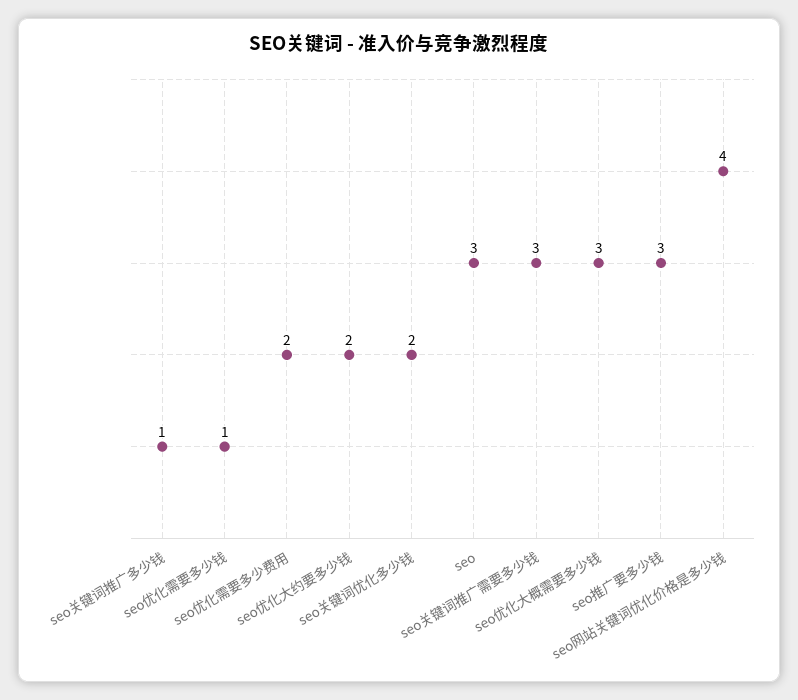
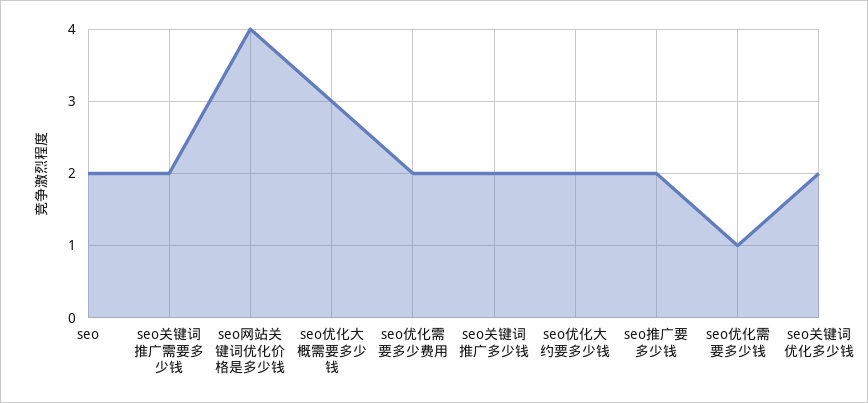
seo关键词推广多少钱: 1 -> 2
seo: 3 -> 2
seo关键词推广需要多少钱: 3 -> 2
seo推广要多少钱: 3 -> 2

